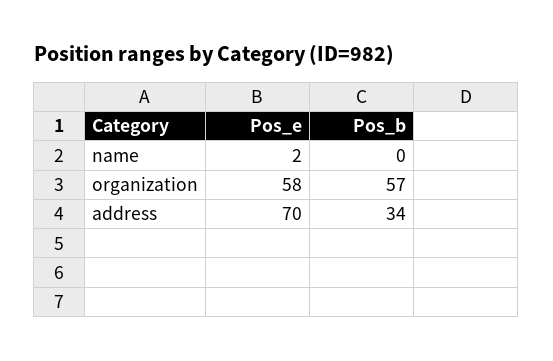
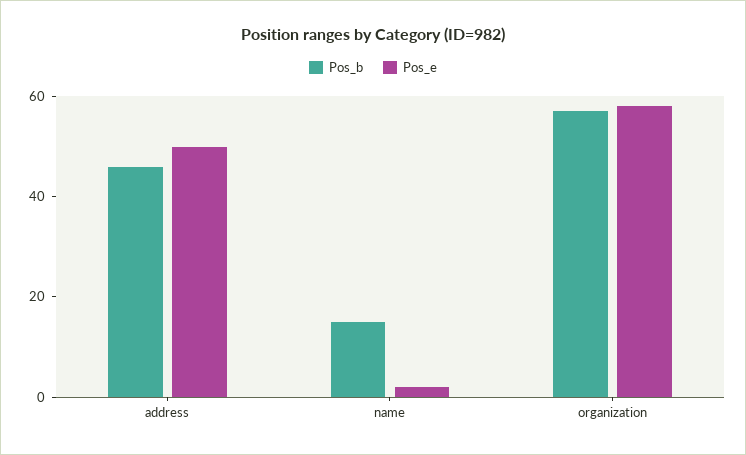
Pos_b, name: 0 -> 15
Pos_e, address: 70 -> 50
Pos_b, address: 34 -> 45

